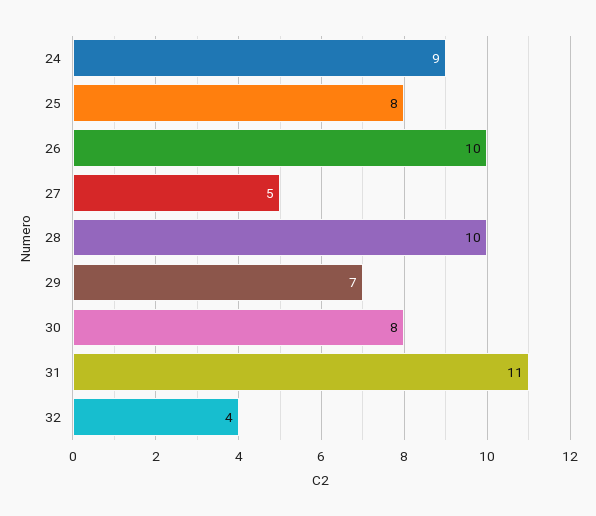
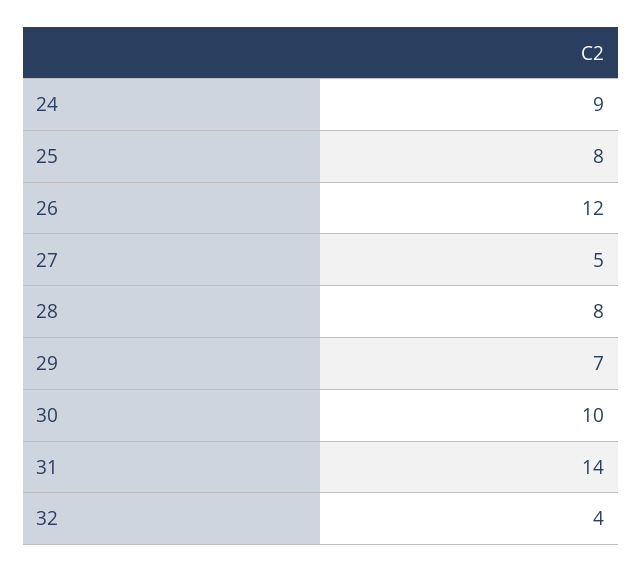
26: 10 -> 12
28: 10 -> 8
30: 8 -> 10
31: 11 -> 14

